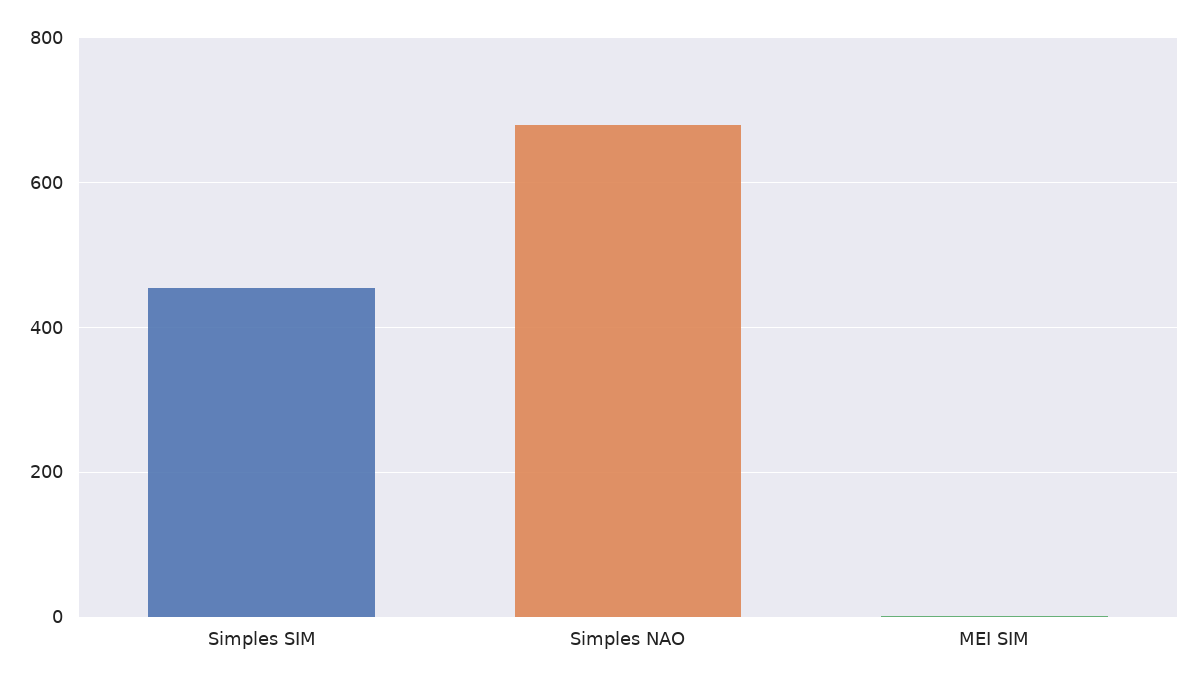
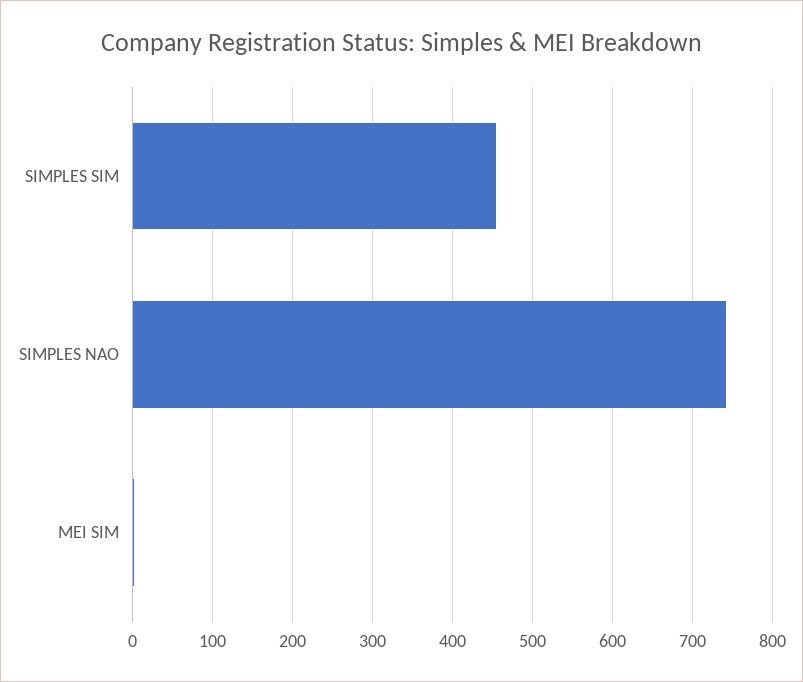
Simples NAO: 680 -> 740

